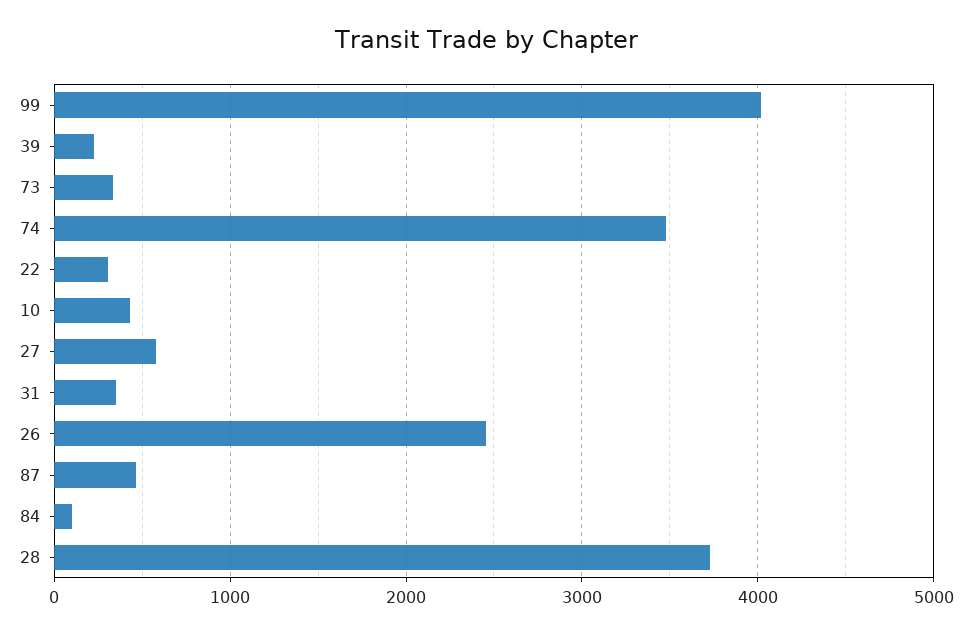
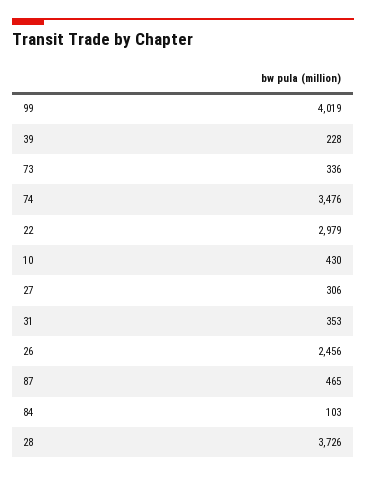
22: 300 -> 2979
27: 600 -> 306

